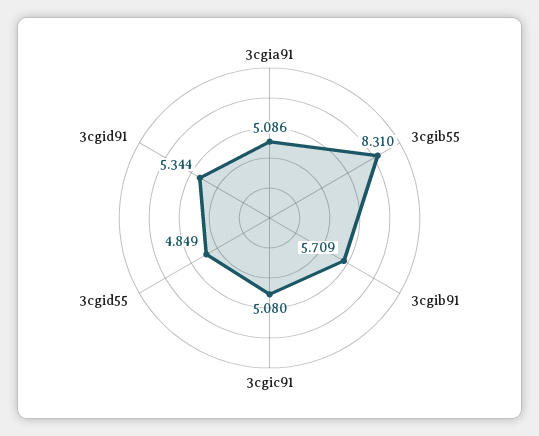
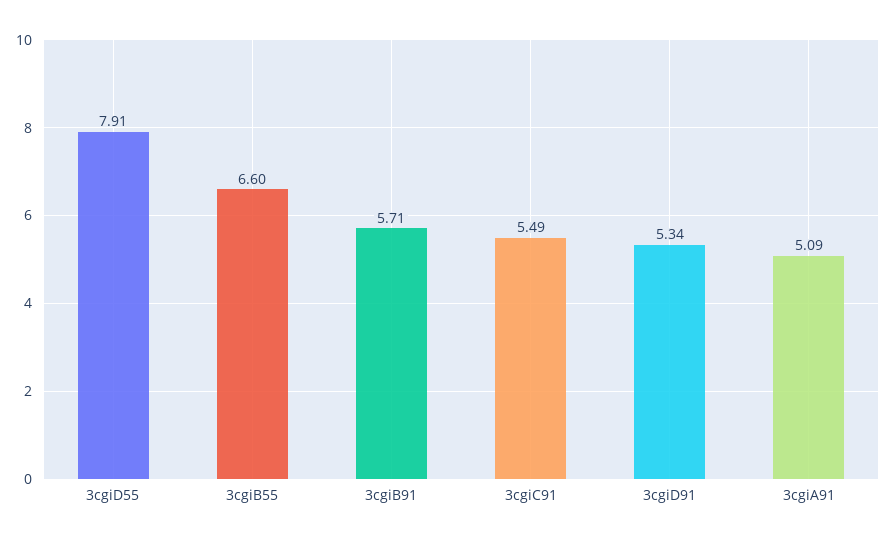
3cgib55: 8.31 -> 6.6
3cgic91: 5.08 -> 5.49
3cgid55: 4.849 -> 7.91

